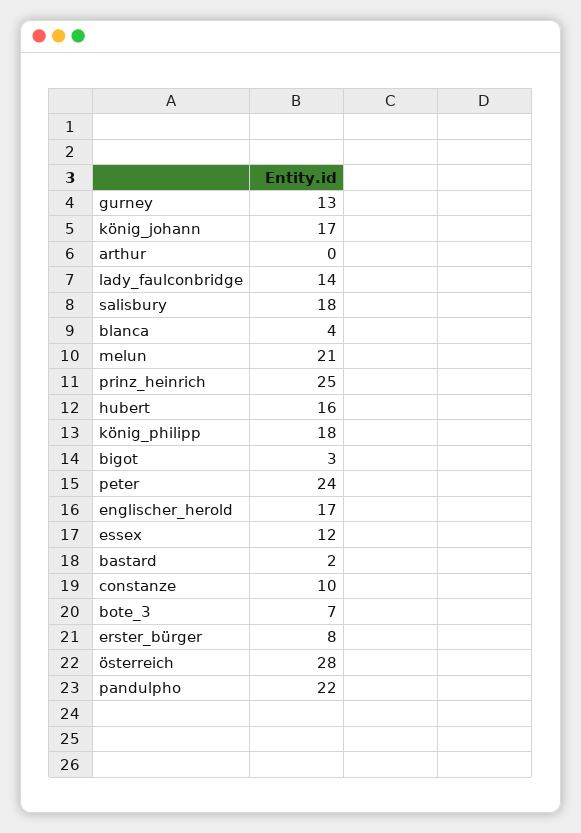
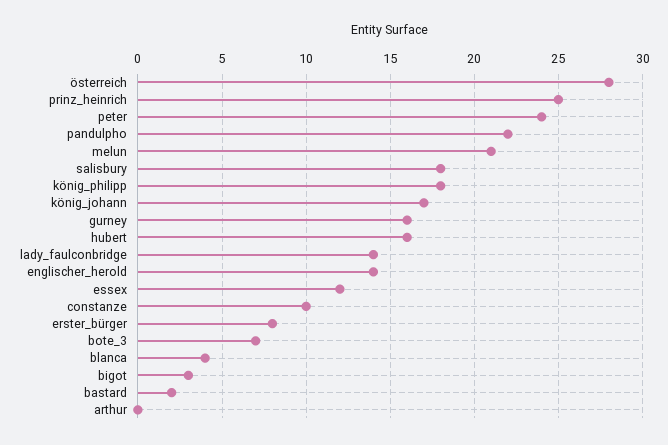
gurney: 13 -> 16
englischer_herold: 17 -> 14

